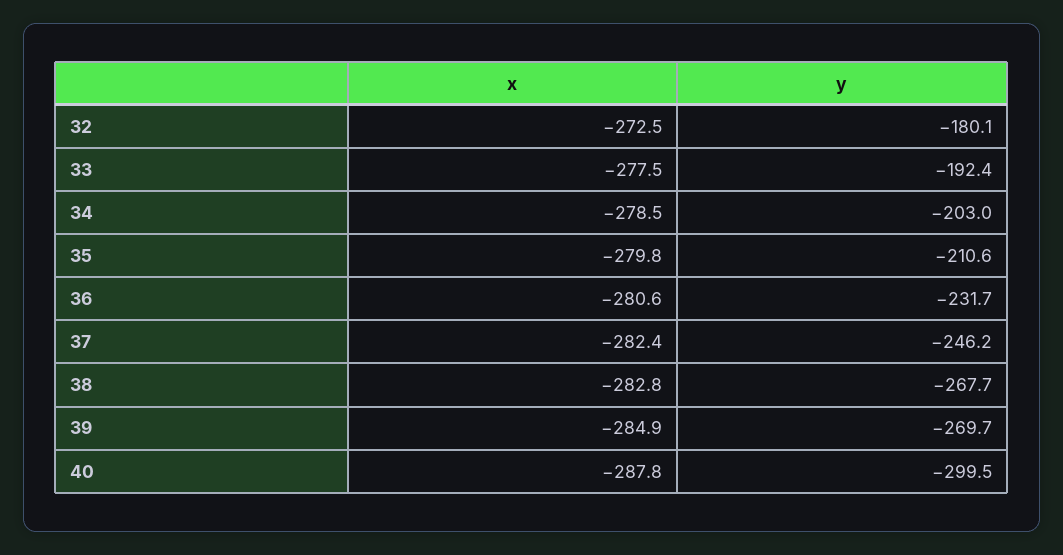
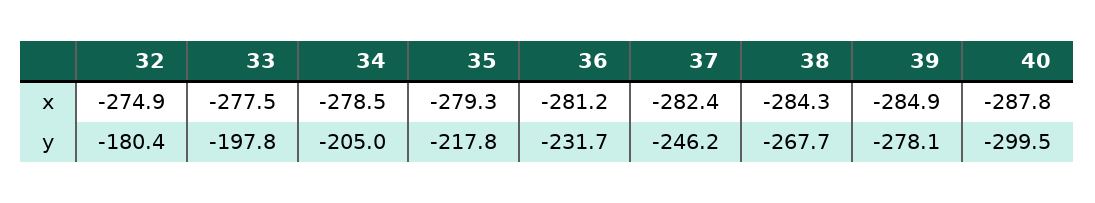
x, 32: -272.5 -> -274.9
y, 32: -180.1 -> -180.4
y, 33: -192.4 -> -197.8
y, 34: -203 -> -205
x, 35: -279.8 -> -279.3
y, 35: -210.6 -> -217.8
x, 36: -280.6 -> -281.2
x, 38: -282.8 -> -284.3
y, 39: -269.7 -> -278.1

